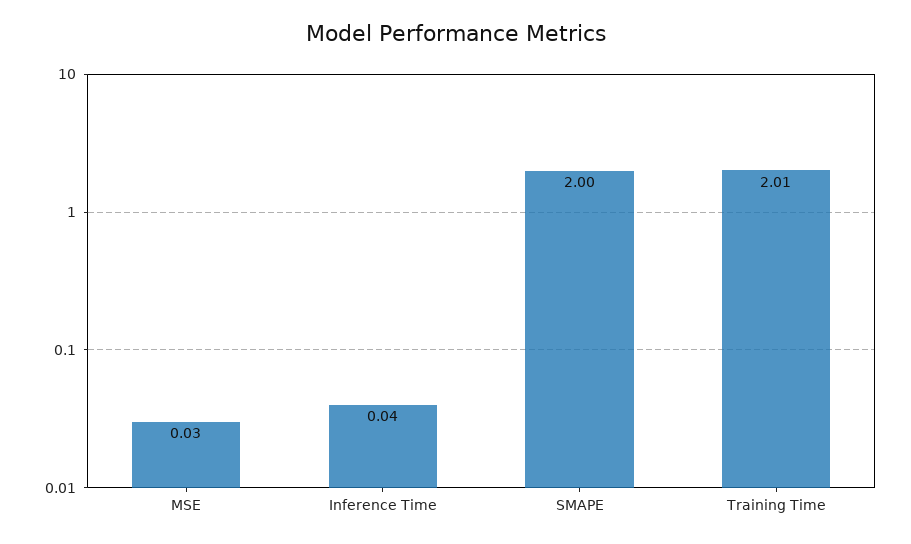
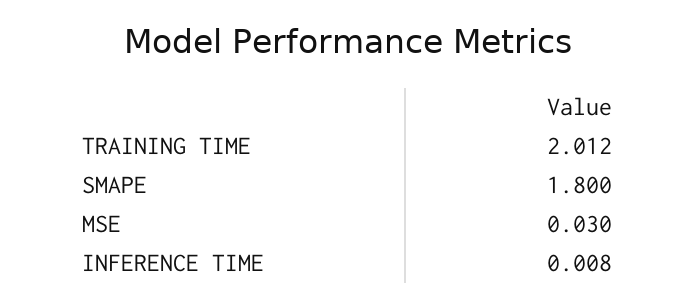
Inference Time: 0.04 -> 0.008
SMAPE: 2 -> 1.8

